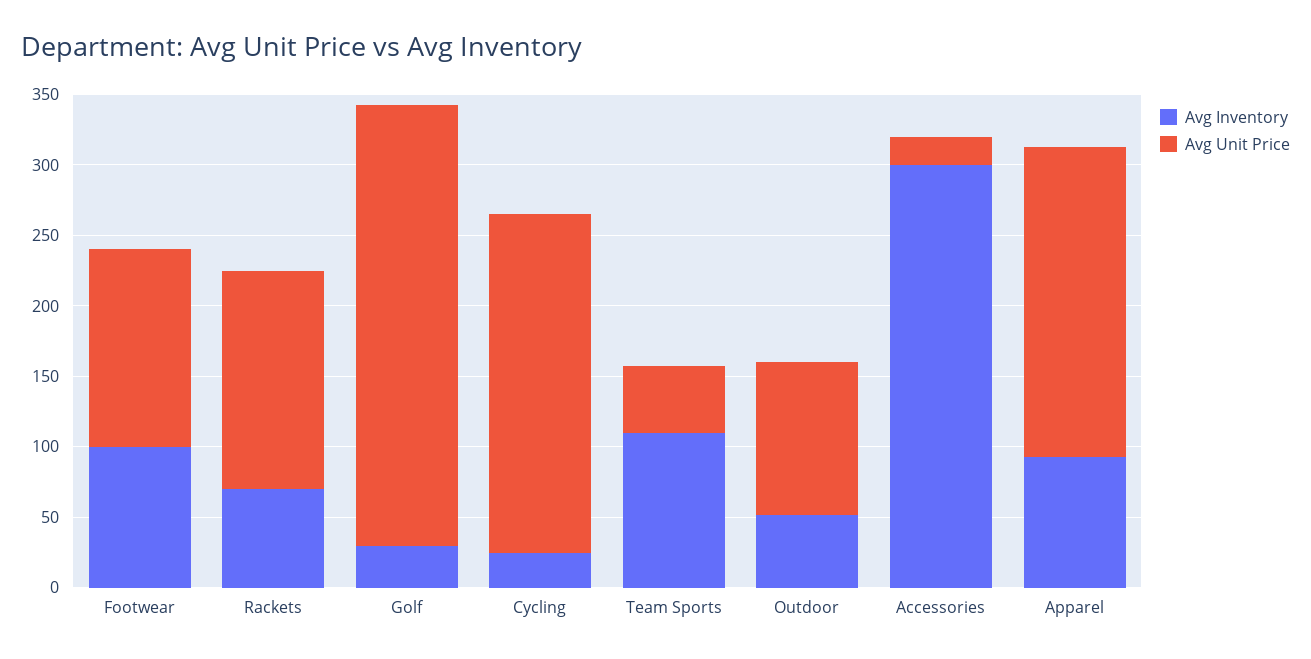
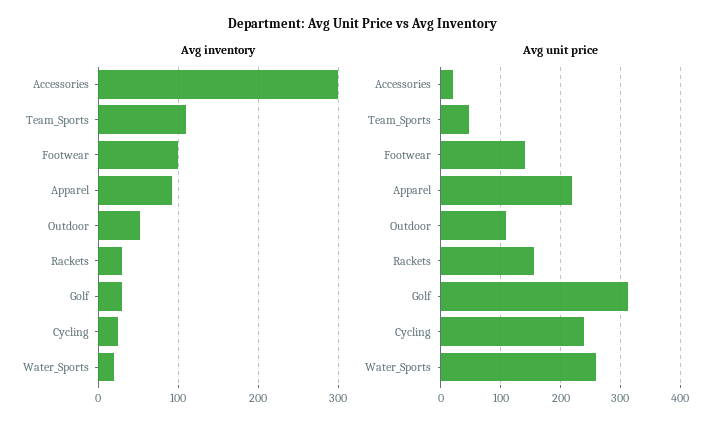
Avg Inventory, Rackets: 70 -> 30
Avg Inventory, Water_Sports: none -> 20
Avg Unit Price, Water_Sports: none -> 260

